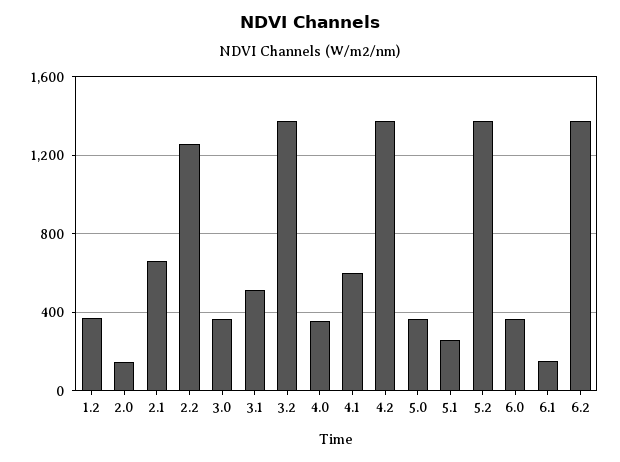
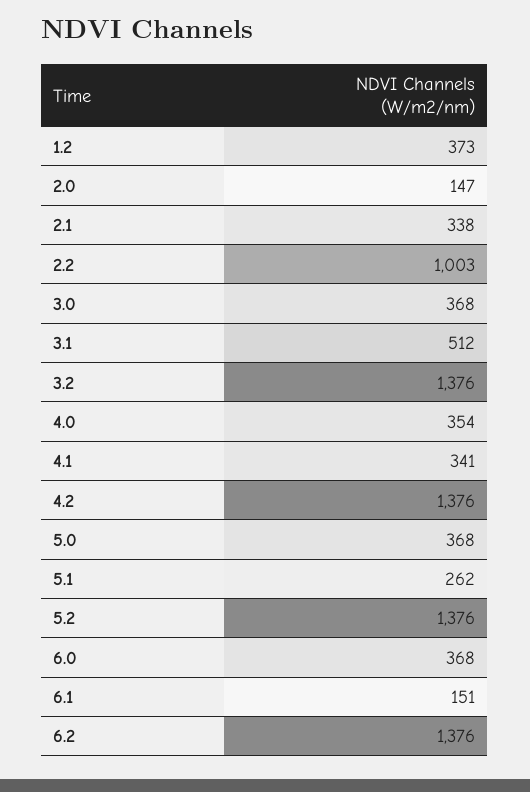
2.1: 650 -> 338
2.2: 1250 -> 1003
4.1: 600 -> 341

